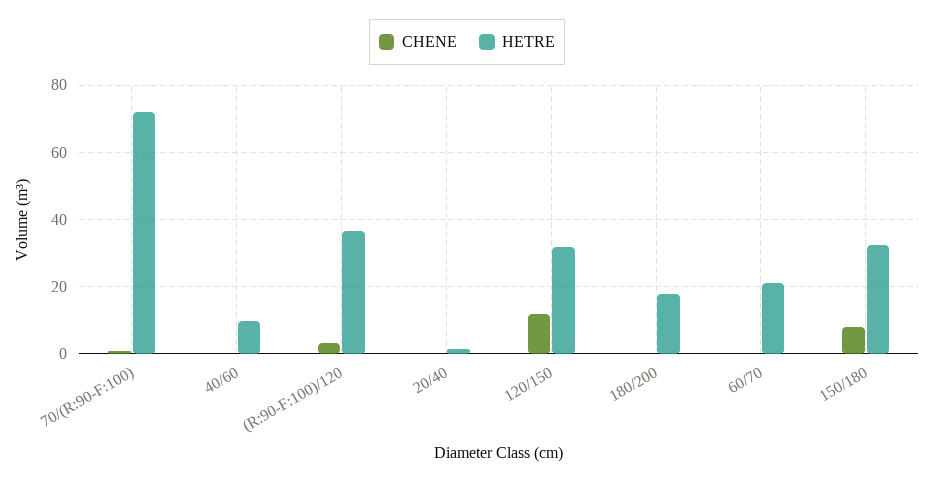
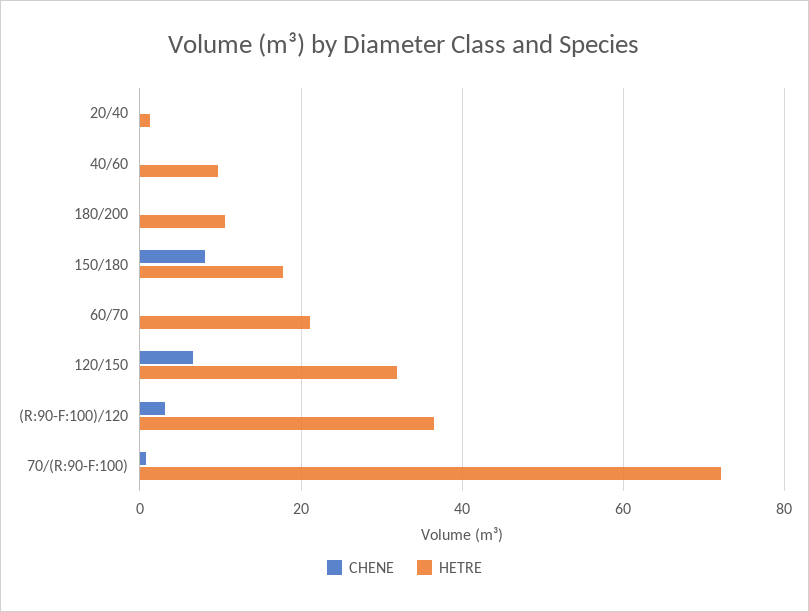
CHENE, 120/150: 12 -> 6
HETRE, 180/200: 18 -> 10
HETRE, 150/180: 32 -> 18

